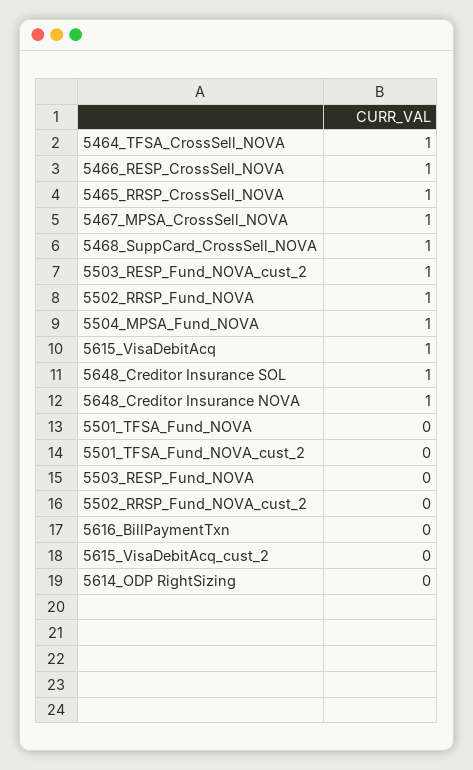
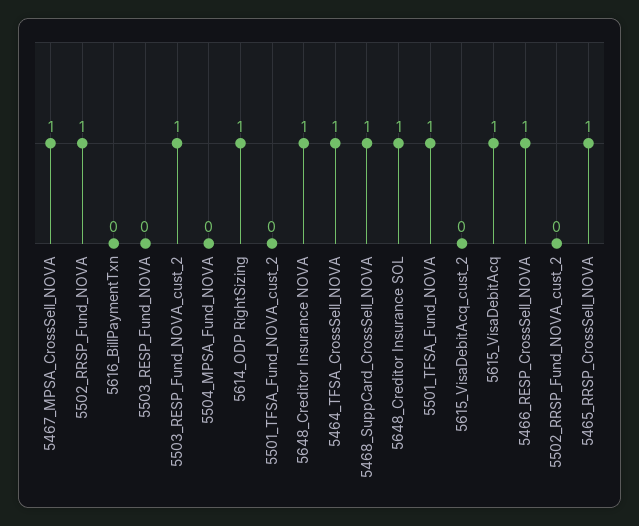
5504_MPSA_Fund_NOVA: 1 -> 0
5501_TFSA_Fund_NOVA: 0 -> 1
5614_ODP RightSizing: 0 -> 1

